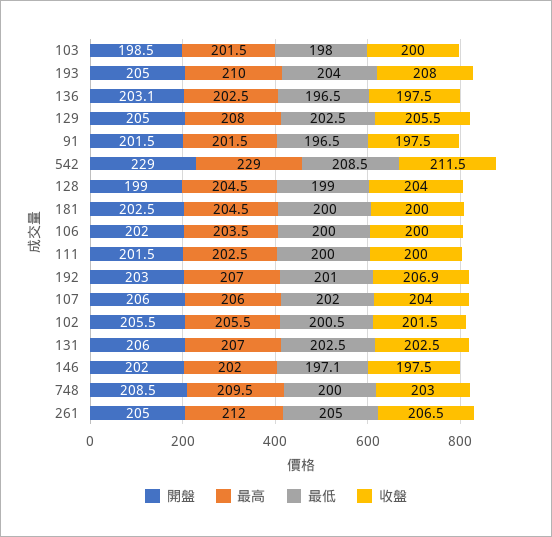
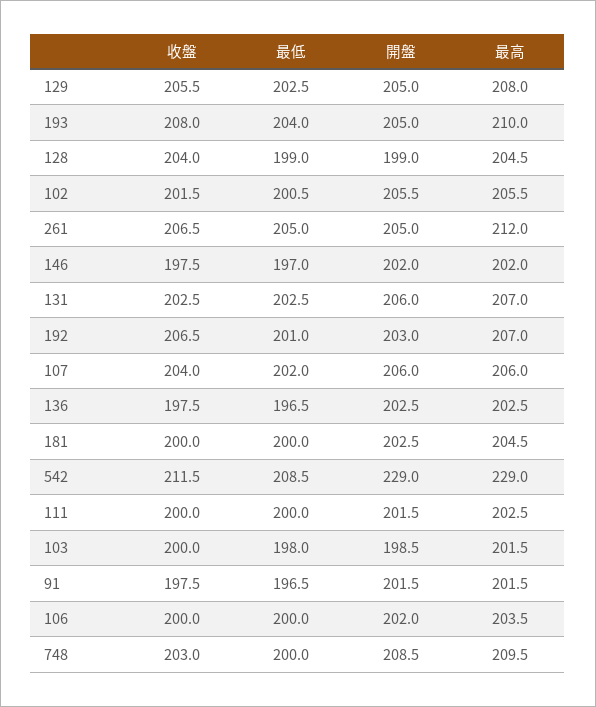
開盤, 136: 203.1 -> 202.5
收盤, 192: 206.9 -> 206.5
最低, 146: 197.1 -> 197

